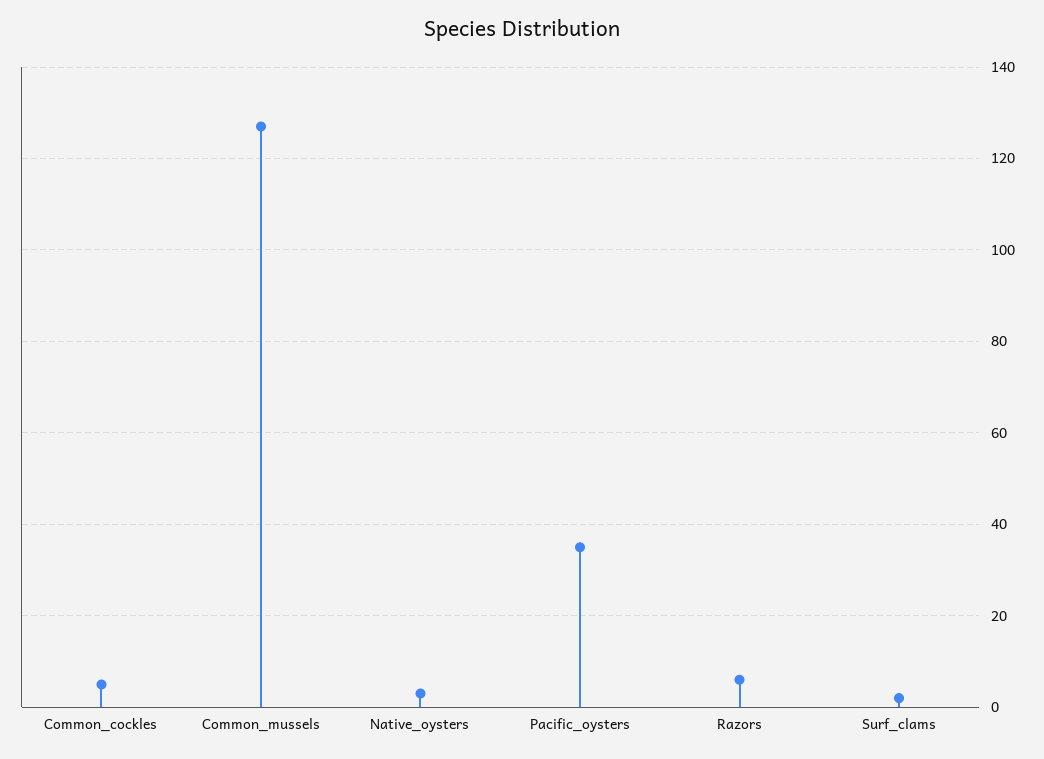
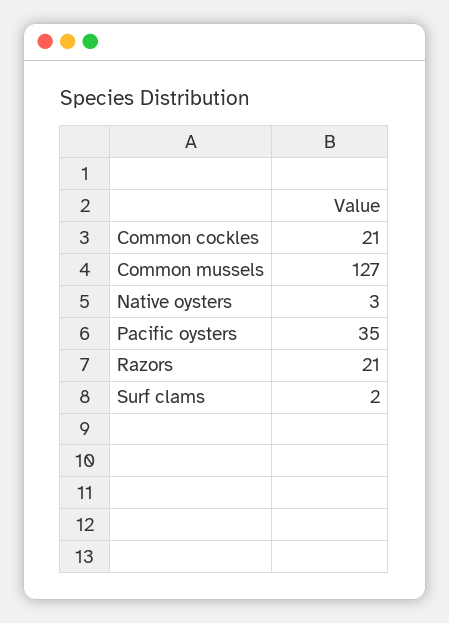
Common_cockles: 5 -> 21
Razors: 5 -> 21

